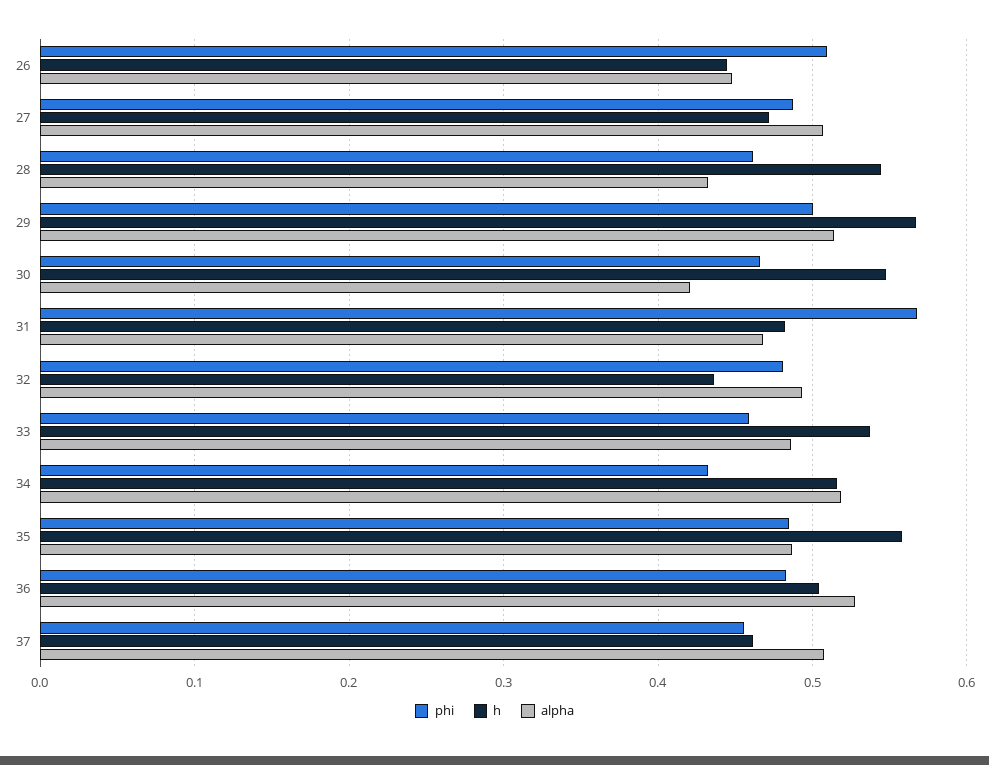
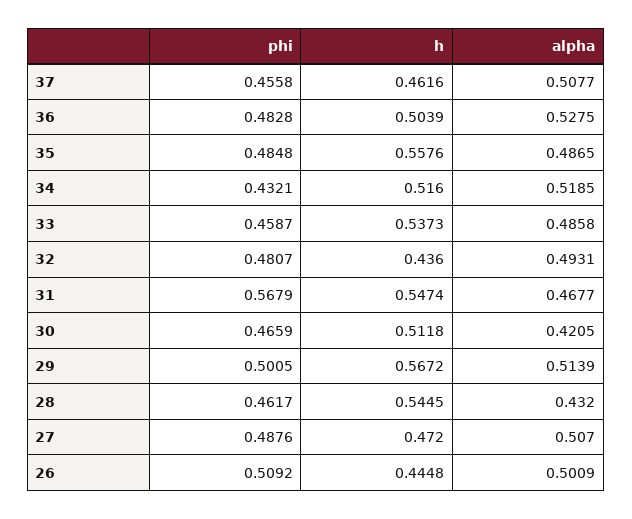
alpha, 26: 0.45 -> 0.5009
h, 30: 0.55 -> 0.5118
h, 31: 0.48 -> 0.5474

